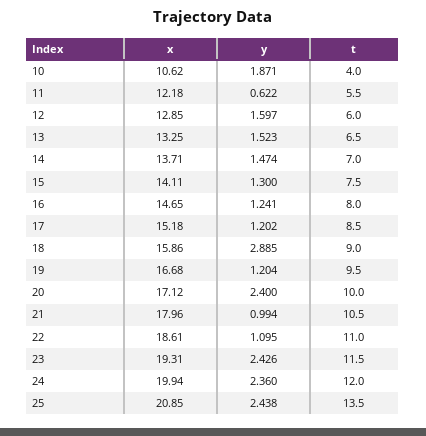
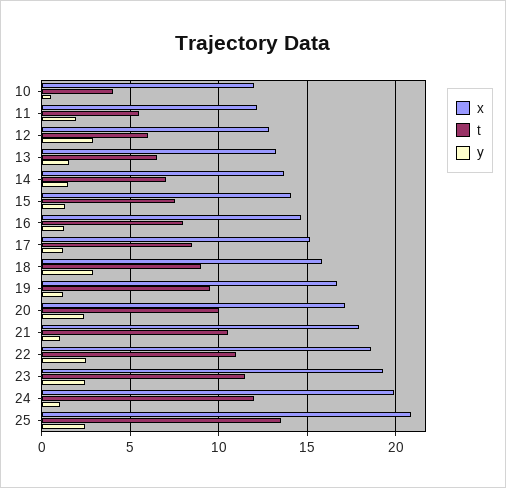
x, 10: 10.62 -> 12
y, 10: 1.871 -> 0.5
y, 11: 0.622 -> 2
y, 12: 1.597 -> 3
y, 22: 1.095 -> 2.5
y, 24: 2.36 -> 1

